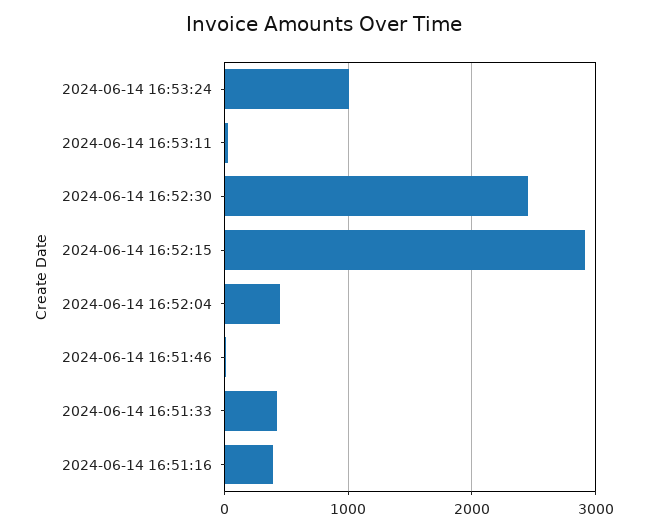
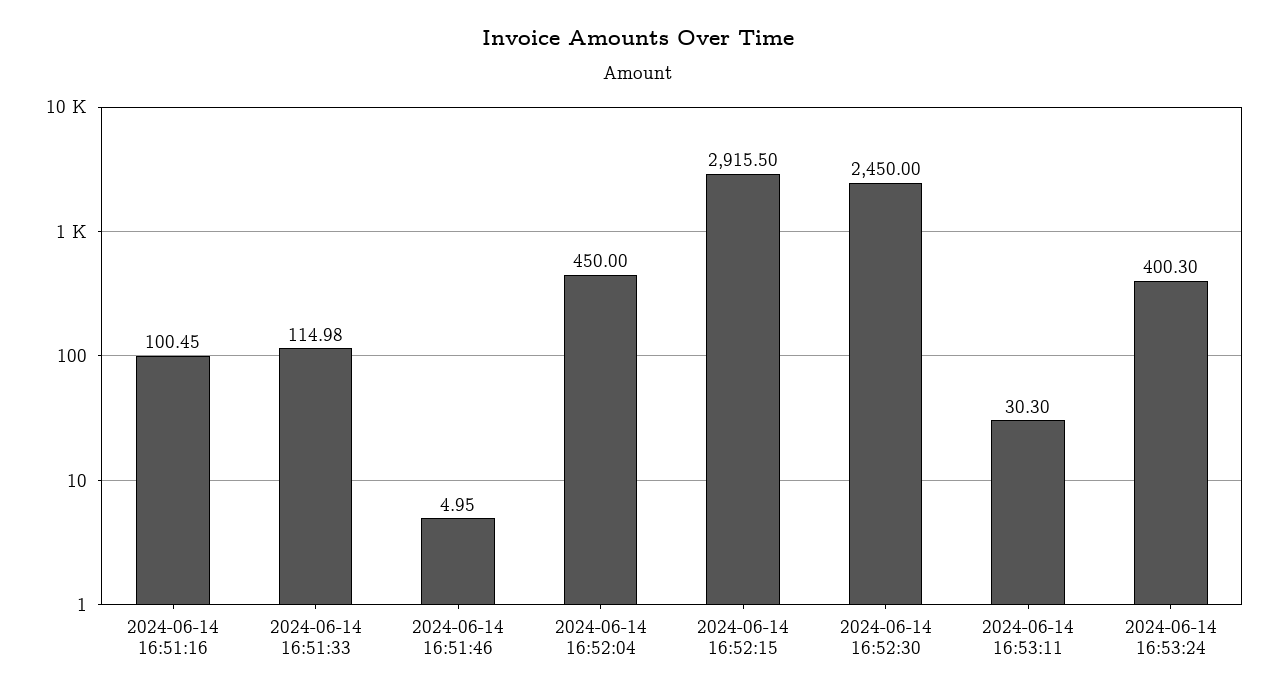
2024-06-14 16:53:24: 1000 -> 400.3
2024-06-14 16:51:33: 400 -> 114.98
2024-06-14 16:51:16: 400 -> 100.45

